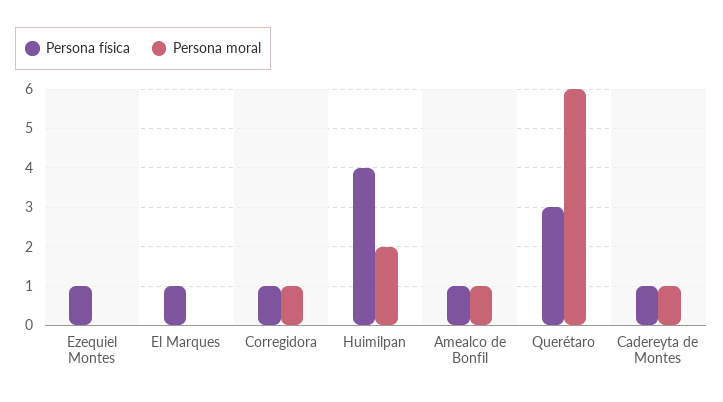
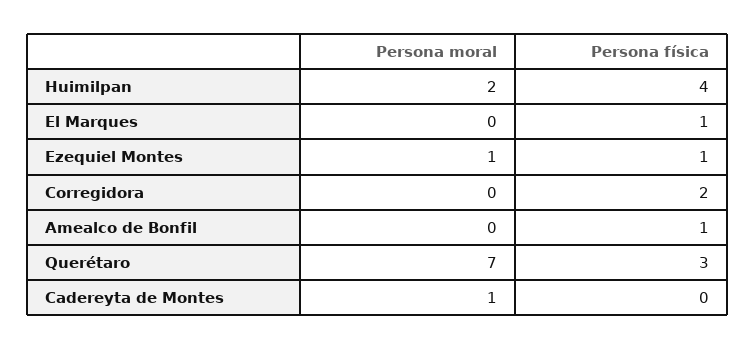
Persona moral, Ezequiel Montes: 0 -> 1
Persona física, Corregidora: 1 -> 2
Persona moral, Corregidora: 1 -> 0
Persona moral, Amealco de Bonfil: 1 -> 0
Persona moral, Querétaro: 6 -> 7
Persona física, Cadereyta de Montes: 1 -> 0

